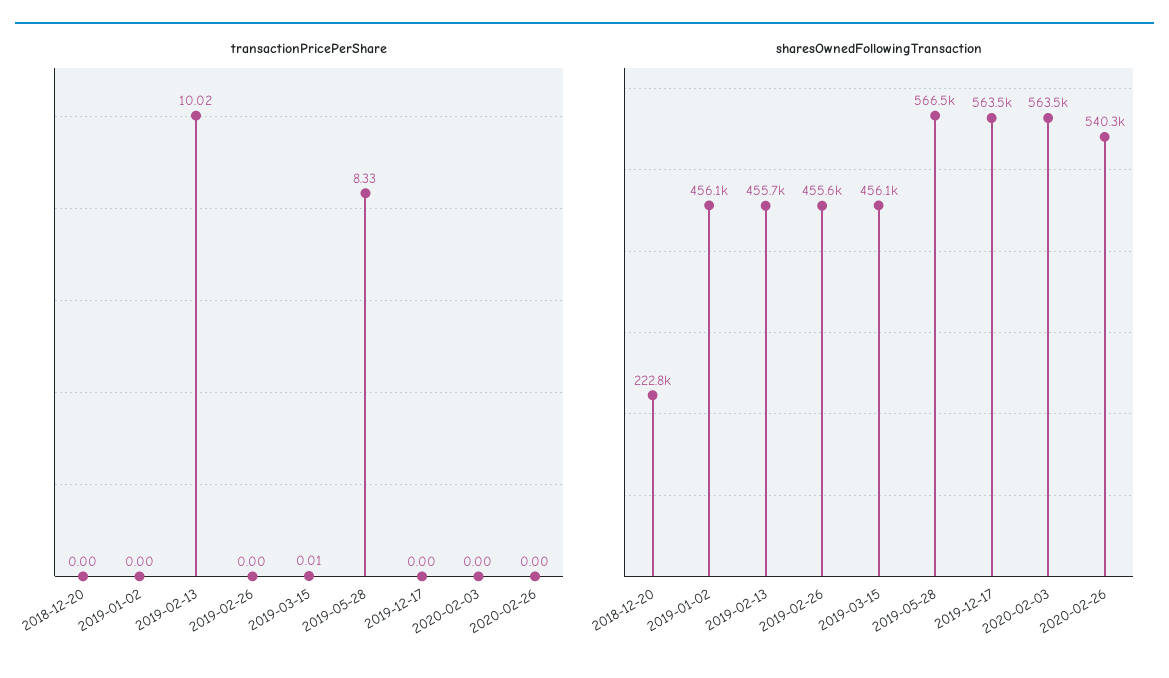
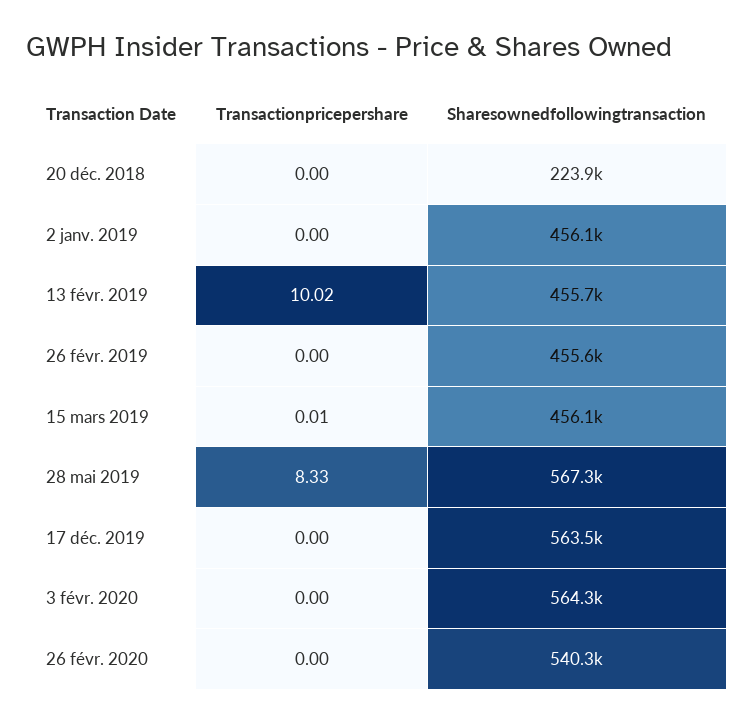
sharesOwnedFollowingTransaction, 2018-12-20: 222800 -> 223900
sharesOwnedFollowingTransaction, 2019-05-28: 566500 -> 567300
sharesOwnedFollowingTransaction, 2020-02-03: 563500 -> 564300

